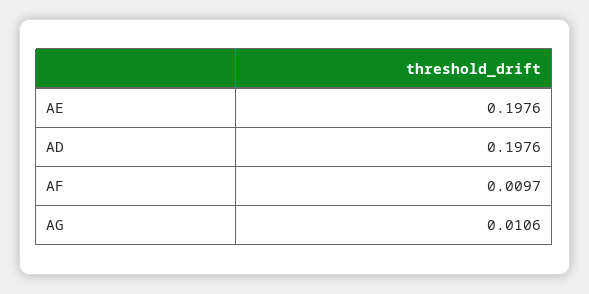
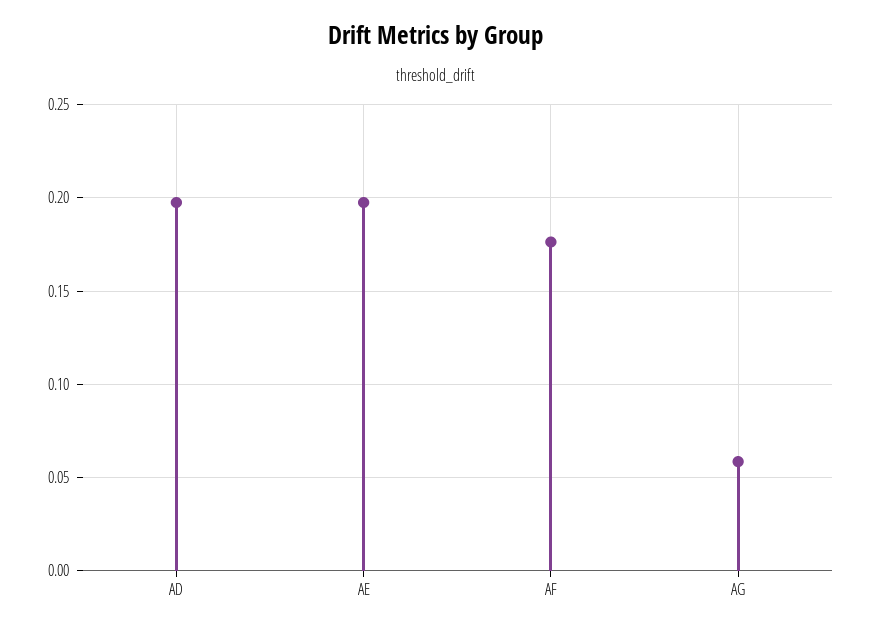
AF: 0.0097 -> 0.175
AG: 0.0106 -> 0.06

